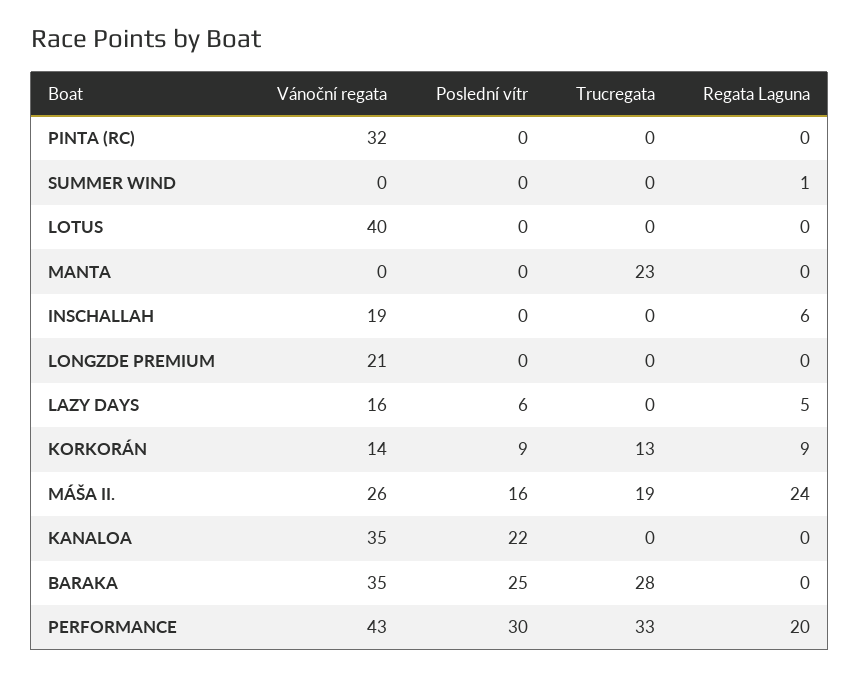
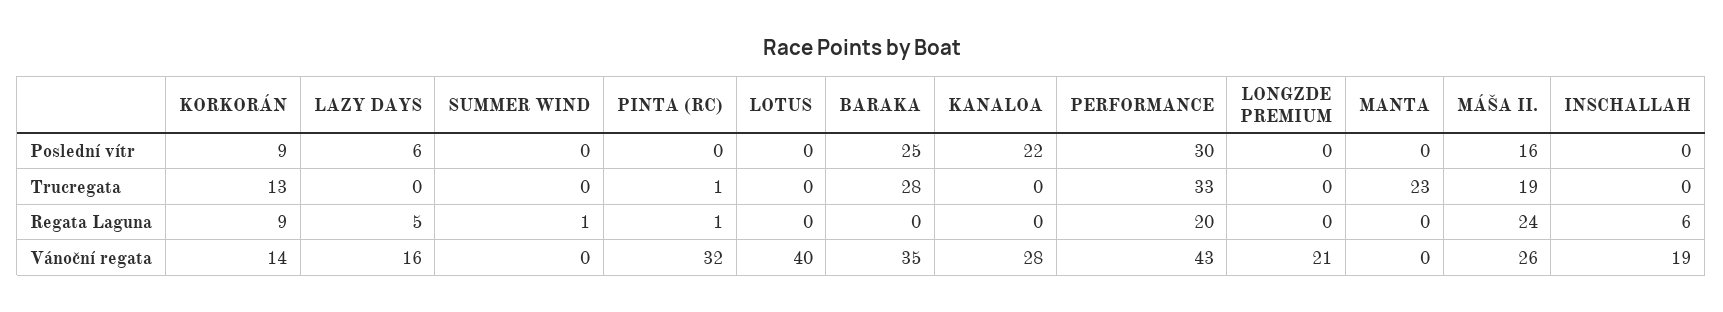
Trucregata, PINTA (RC): 0 -> 1
Regata Laguna, PINTA (RC): 0 -> 1
Vánoční regata, KANALOA: 35 -> 28

